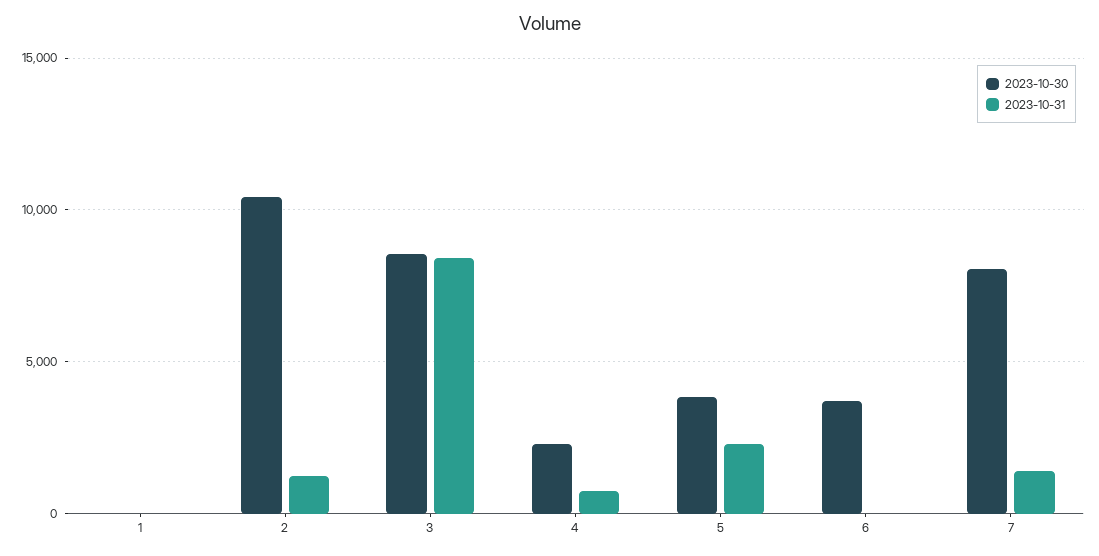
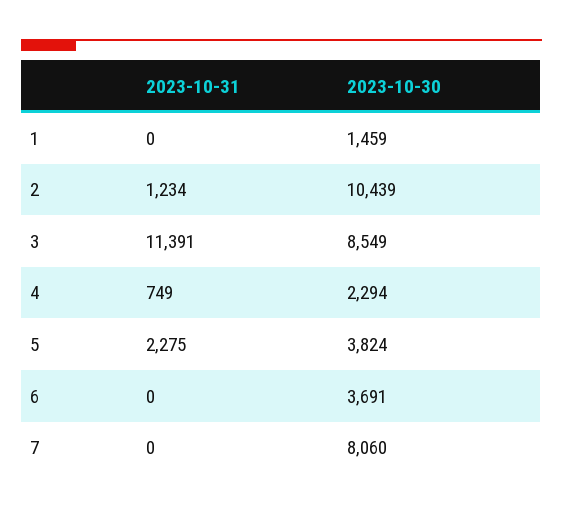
2023-10-30, 1: 0 -> 1459
2023-10-31, 3: 8500 -> 11391
2023-10-31, 7: 1500 -> 0

